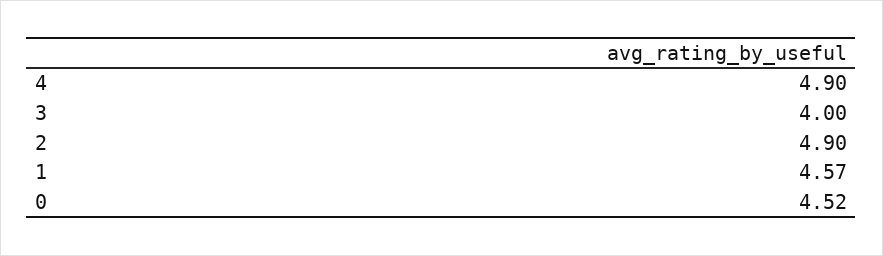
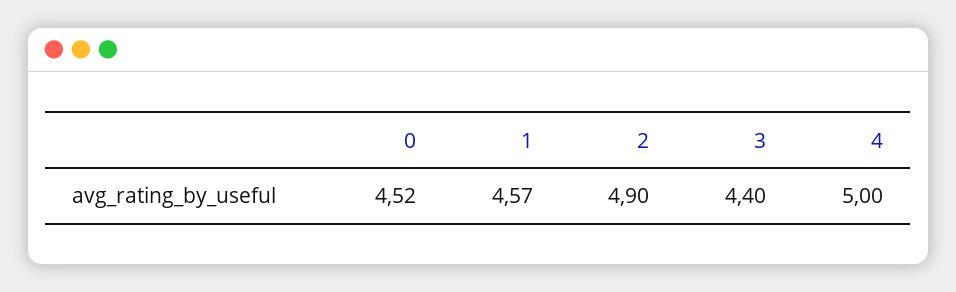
4: 4.9 -> 5
3: 4 -> 4.4

